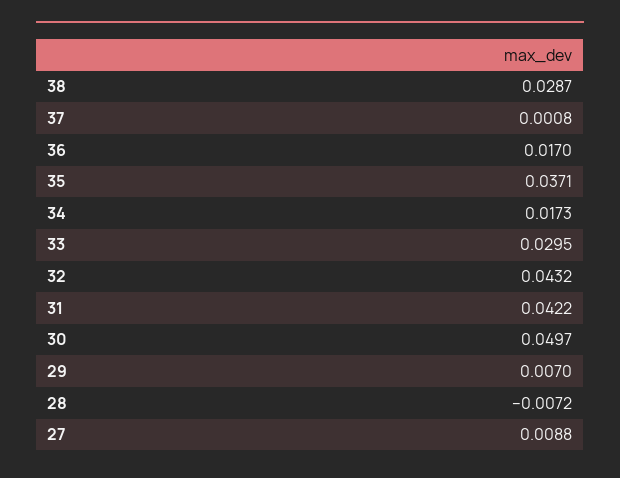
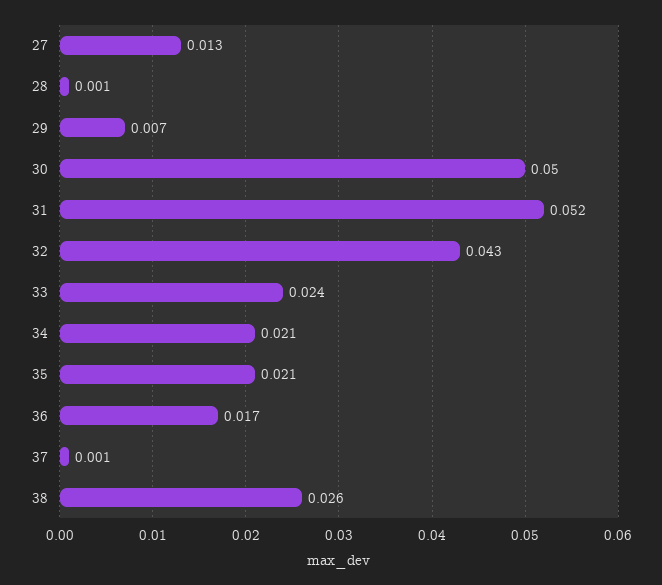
38: 0.0287 -> 0.026
35: 0.0371 -> 0.021
34: 0.0173 -> 0.021
33: 0.0295 -> 0.024
31: 0.0422 -> 0.052
28: -0.0072 -> 0.001
27: 0.0088 -> 0.013

